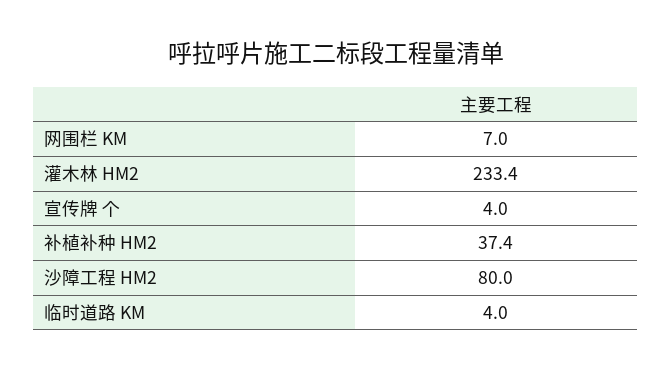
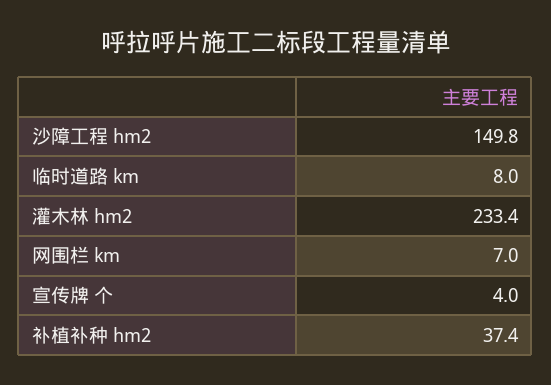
沙障工程 HM2: 80 -> 149.8
临时道路 KM: 4 -> 8

